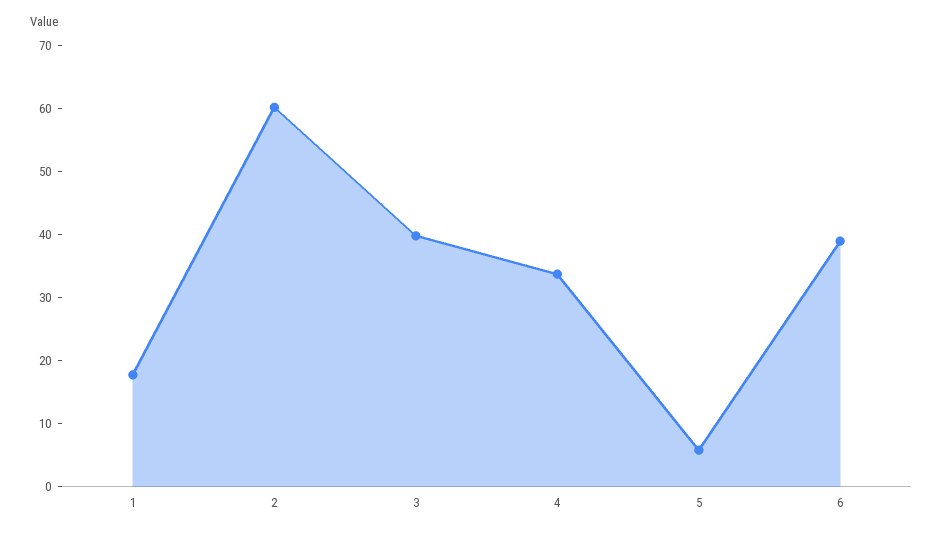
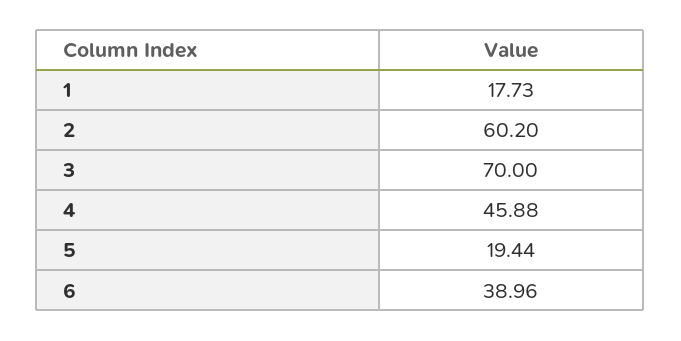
3: 40 -> 70
4: 34 -> 45.88
5: 6 -> 19.44

